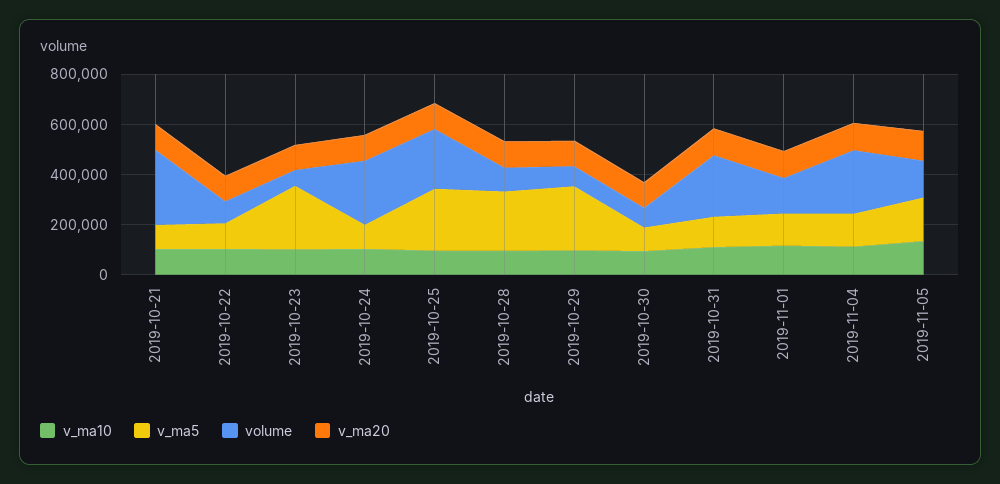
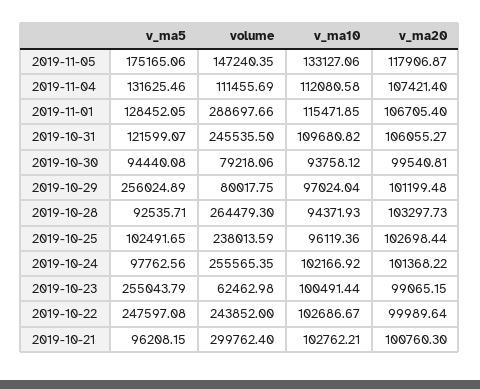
v_ma5, 2019-10-22: 100000 -> 247597.08
volume, 2019-10-22: 100000 -> 243852
v_ma5, 2019-10-25: 250000 -> 102491.65
v_ma5, 2019-10-28: 250000 -> 92535.71
volume, 2019-10-28: 100000 -> 264479.3
volume, 2019-11-01: 150000 -> 288697.66
volume, 2019-11-04: 250000 -> 111455.69

